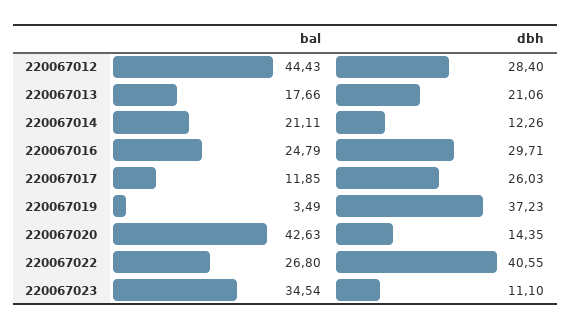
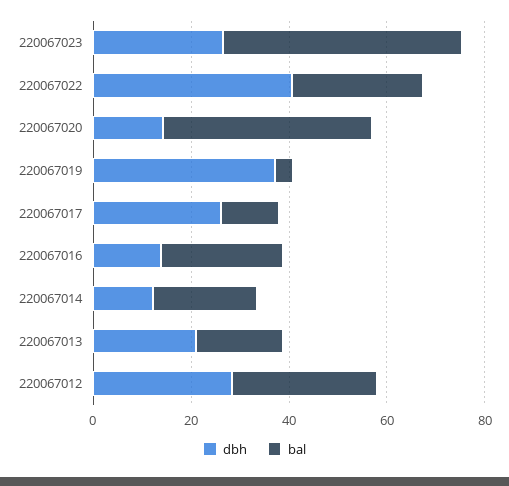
bal, 220067012: 44.43 -> 30
dbh, 220067016: 29.71 -> 15
bal, 220067023: 34.54 -> 50
dbh, 220067023: 11.1 -> 25

